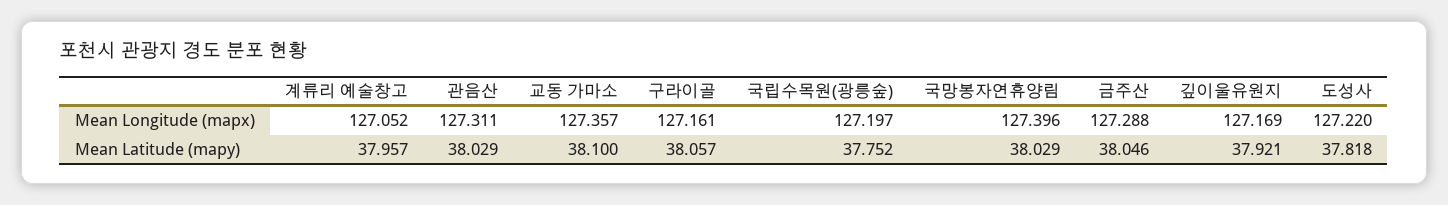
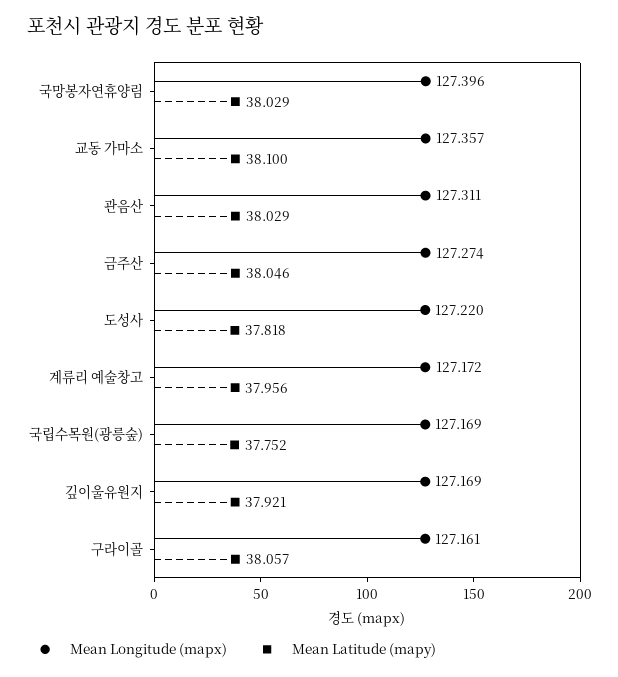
Mean Longitude (mapx), 계류리 예술창고: 127.052 -> 127.172
Mean Longitude (mapx), 국립수목원(광릉숲): 127.197 -> 127.169
Mean Longitude (mapx), 금주산: 127.288 -> 127.274
Mean Latitude (mapy), 계류리 예술창고: 37.957 -> 37.956

